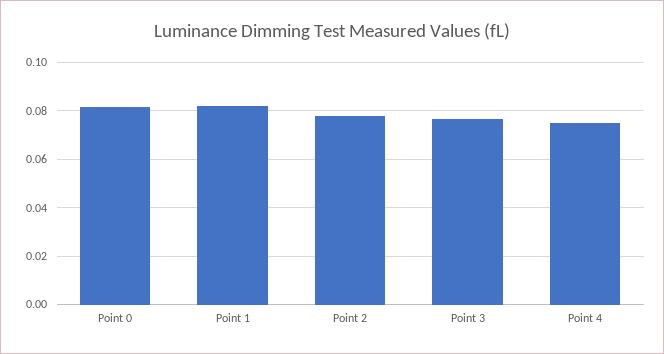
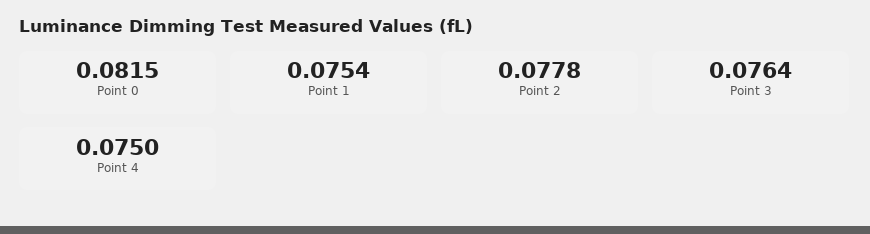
Point 1: 0.0825 -> 0.0754

